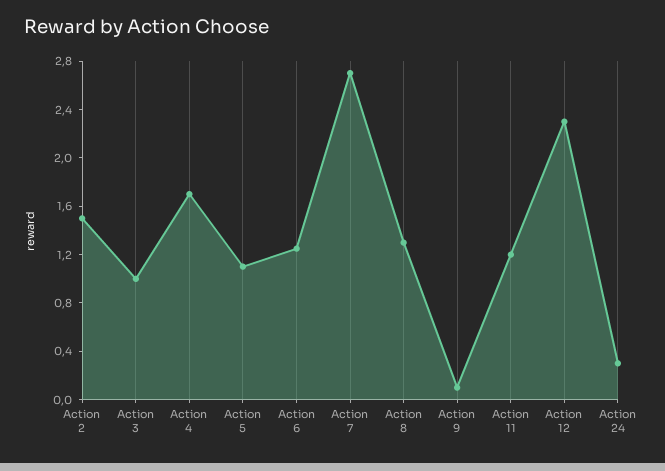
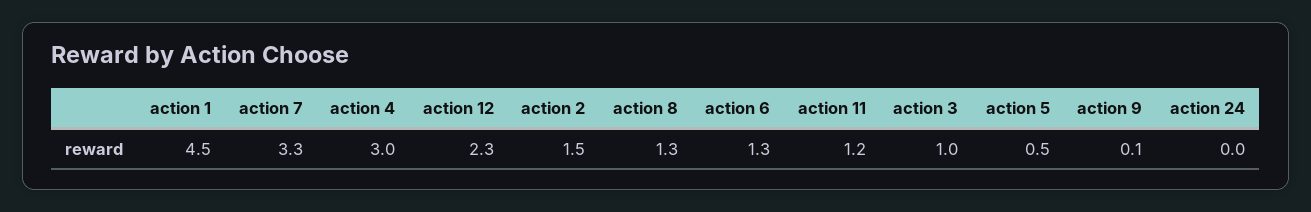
Action 4: 1.7 -> 3
Action 5: 1.1 -> 0.5
Action 7: 2.7 -> 3.3
Action 24: 0.3 -> 0
action 1: none -> 4.5

